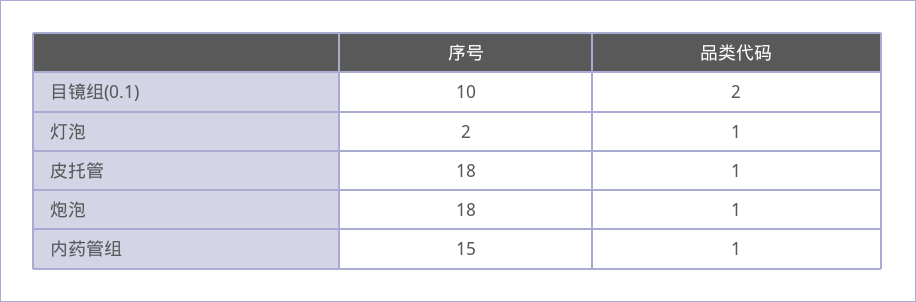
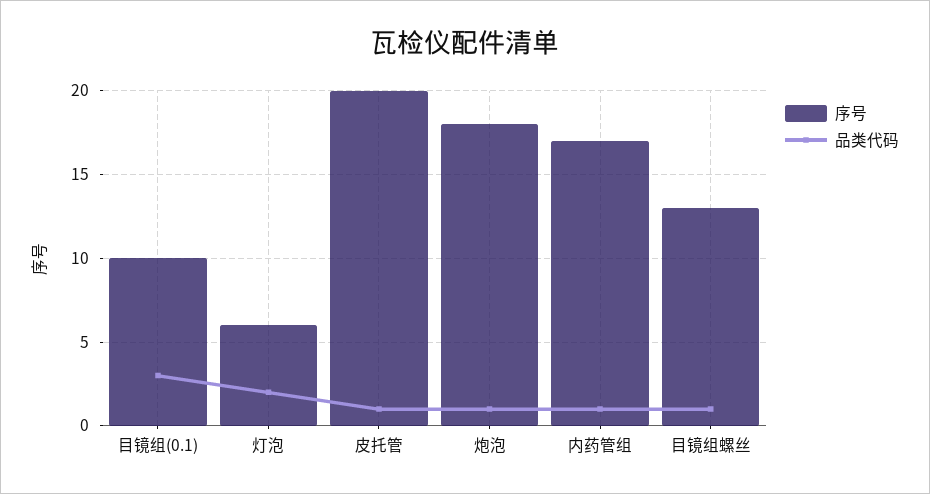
品类代码, 目镜组(0.1): 2 -> 3
序号, 灯泡: 2 -> 6
品类代码, 灯泡: 1 -> 2
序号, 皮托管: 18 -> 20
序号, 内药管组: 15 -> 17
序号, 目镜组螺丝: none -> 13
品类代码, 目镜组螺丝: none -> 1

